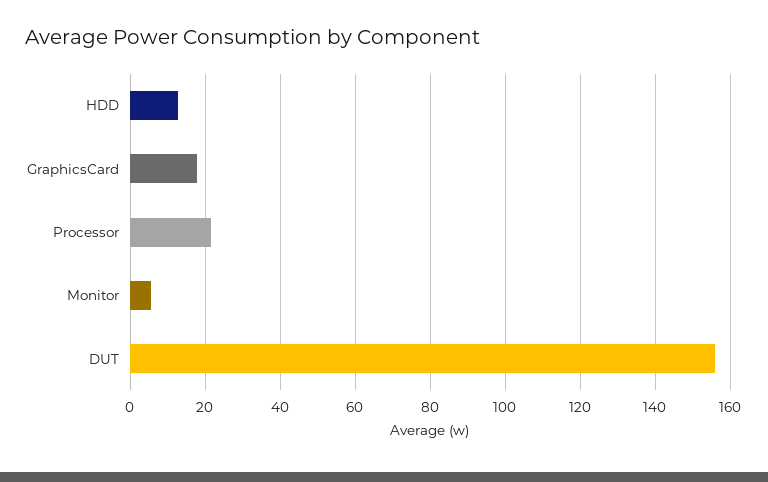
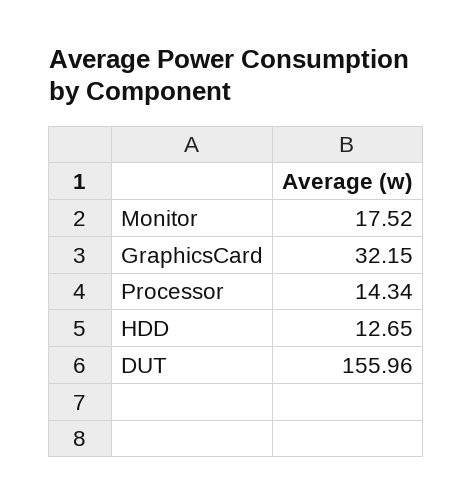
GraphicsCard: 18 -> 32.15
Processor: 22 -> 14.34
Monitor: 6 -> 17.52

